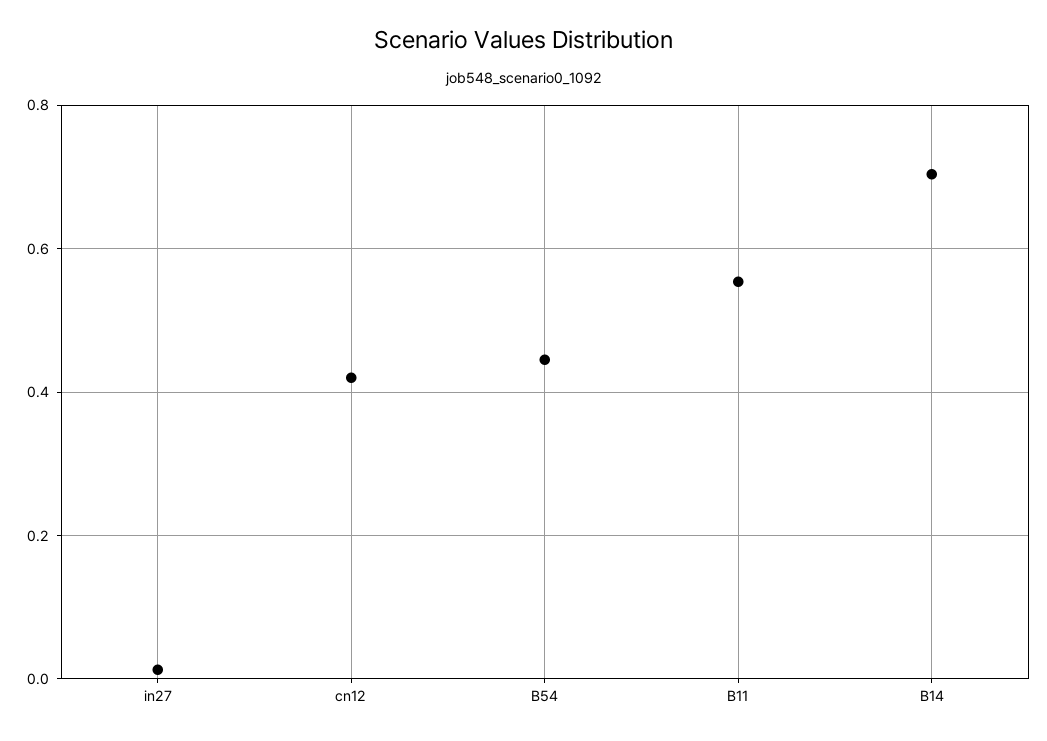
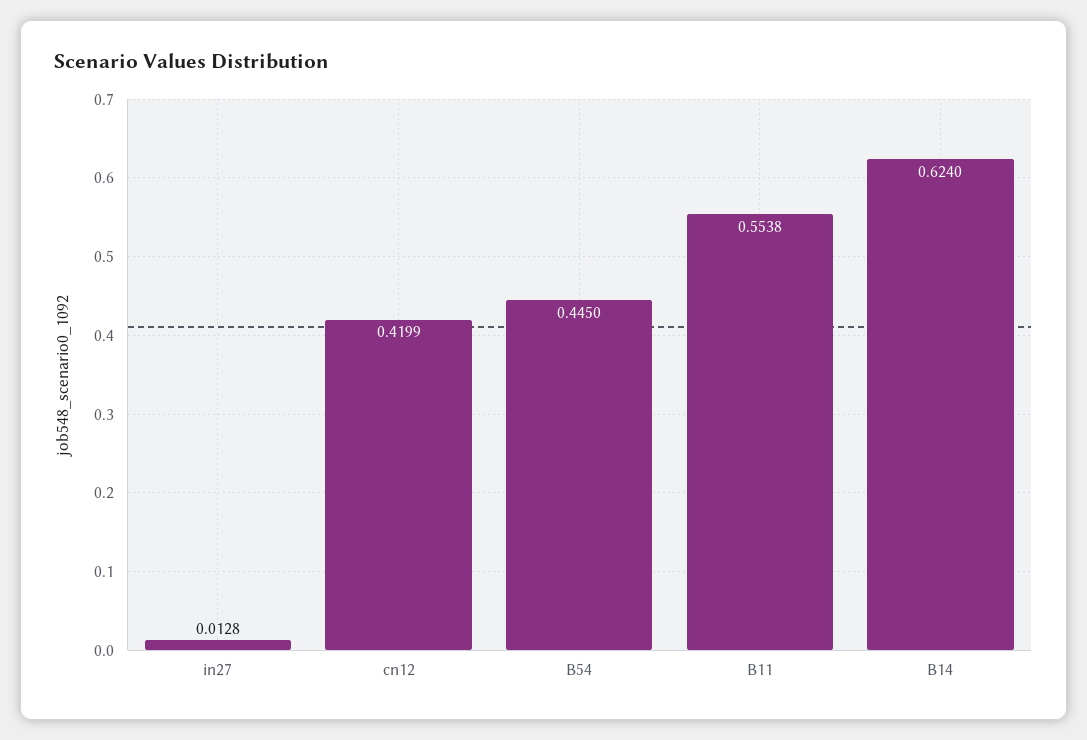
B14: 0.7 -> 0.624

